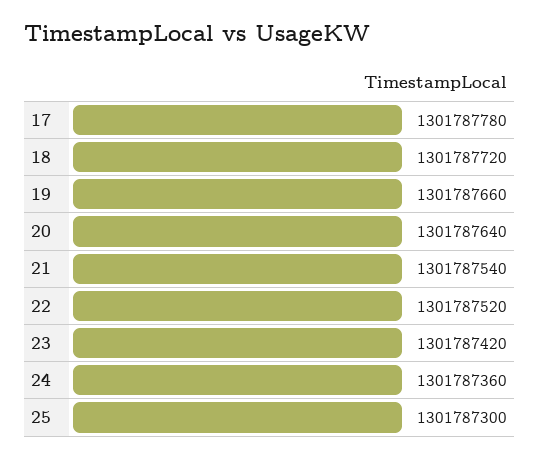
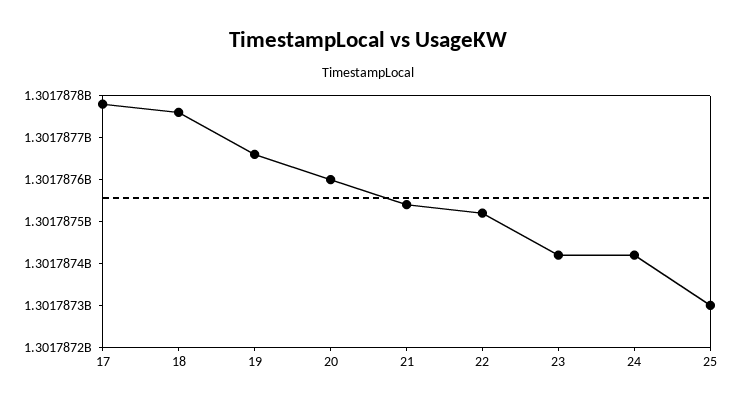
18: 1301787720 -> 1301787760
20: 1301787640 -> 1301787600
24: 1301787360 -> 1301787420

